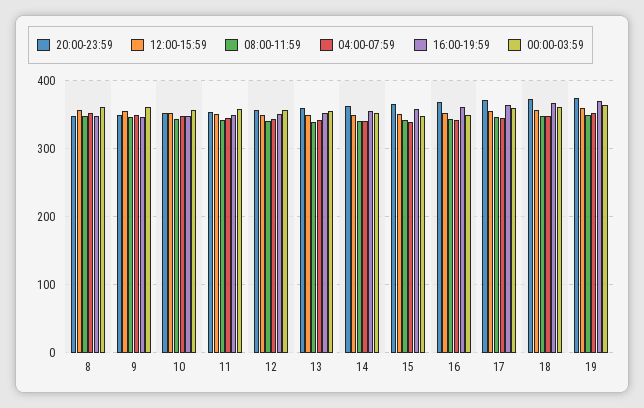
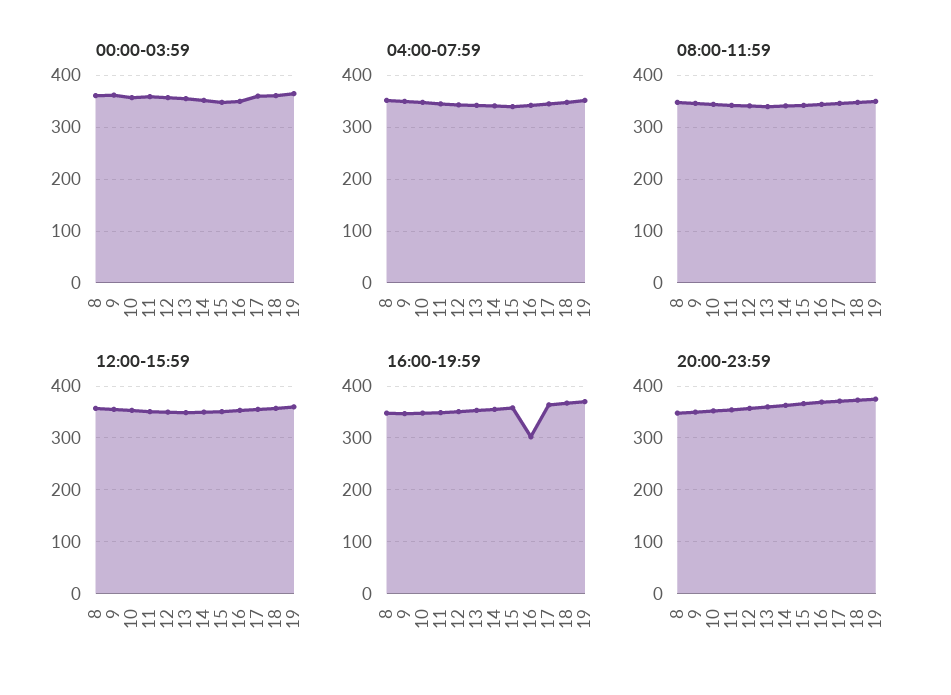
16:00-19:59, 16: 360 -> 300

